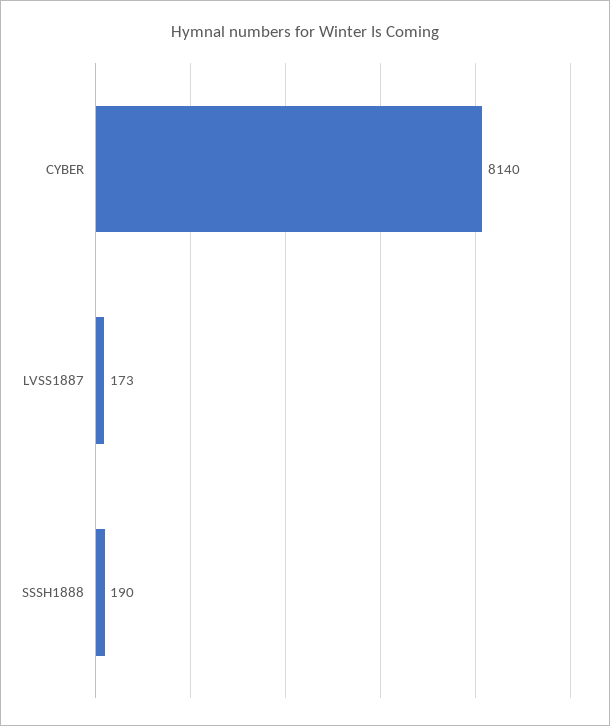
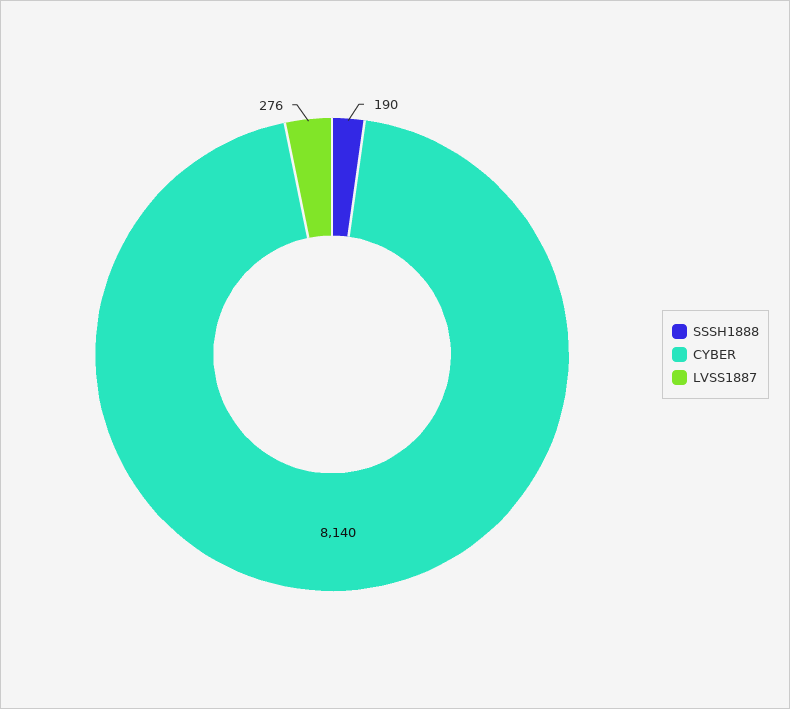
LVSS1887: 173 -> 276

